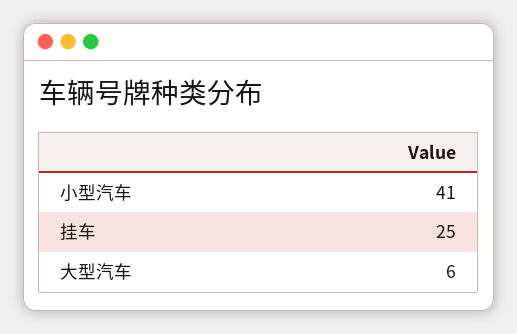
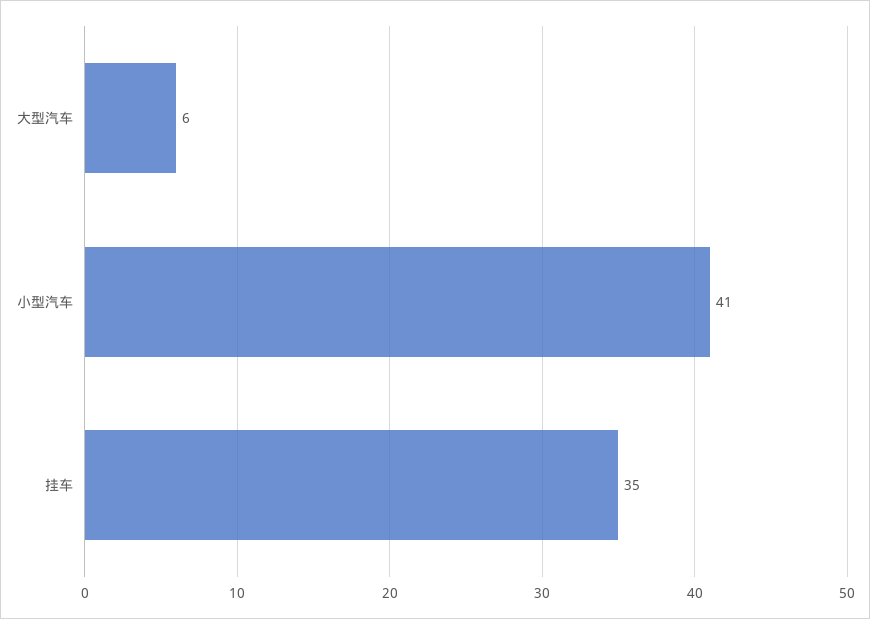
挂车: 25 -> 35

